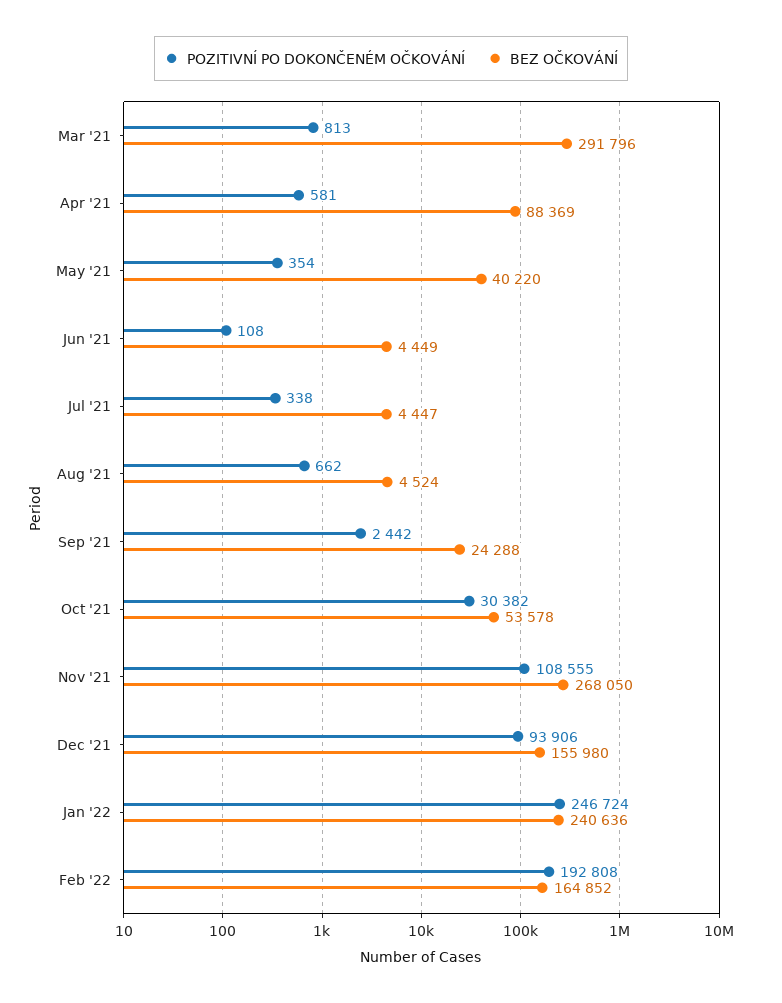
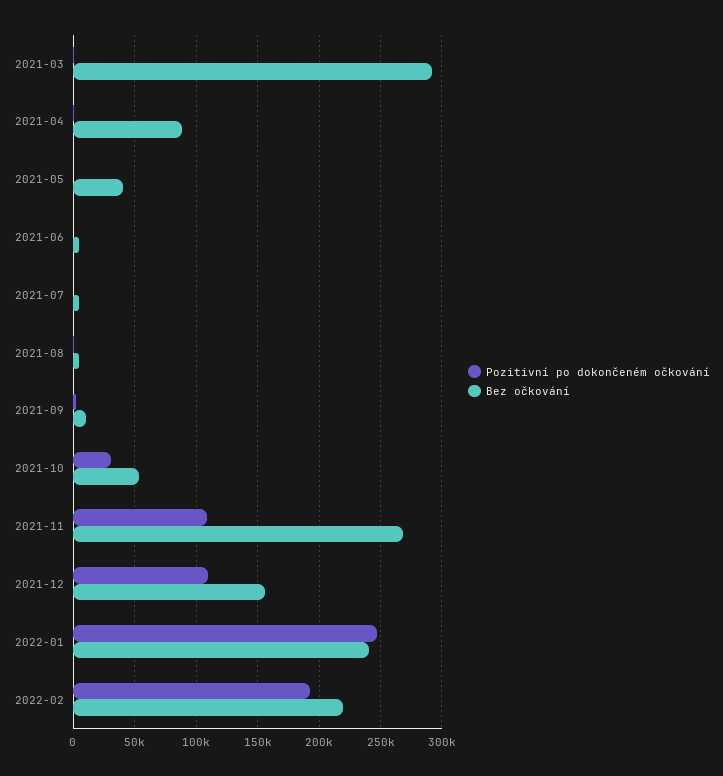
BEZ OČKOVÁNÍ, Sep '21: 24288 -> 10000
POZITIVNÍ PO DOKONČENÉM OČKOVÁNÍ, Dec '21: 93906 -> 110000
BEZ OČKOVÁNÍ, Feb '22: 164852 -> 220000

